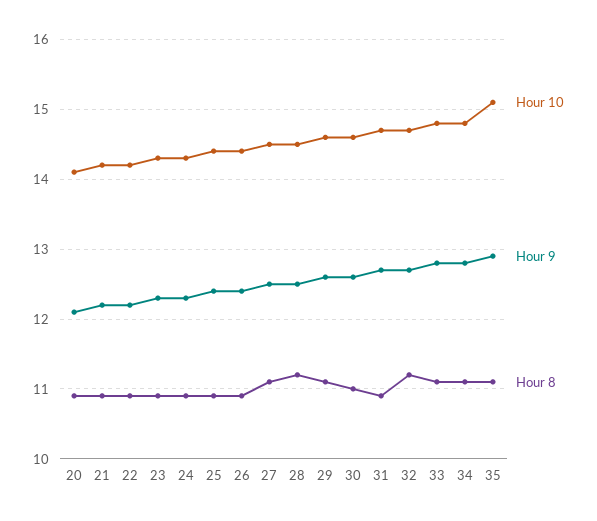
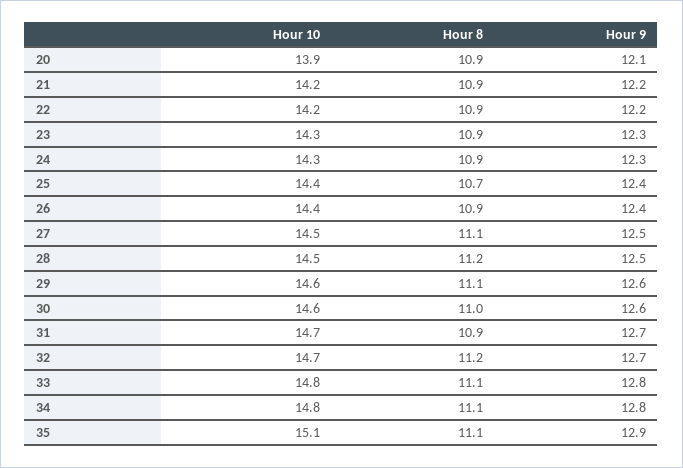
Hour 10, 20: 14.1 -> 13.9
Hour 8, 25: 10.9 -> 10.7

